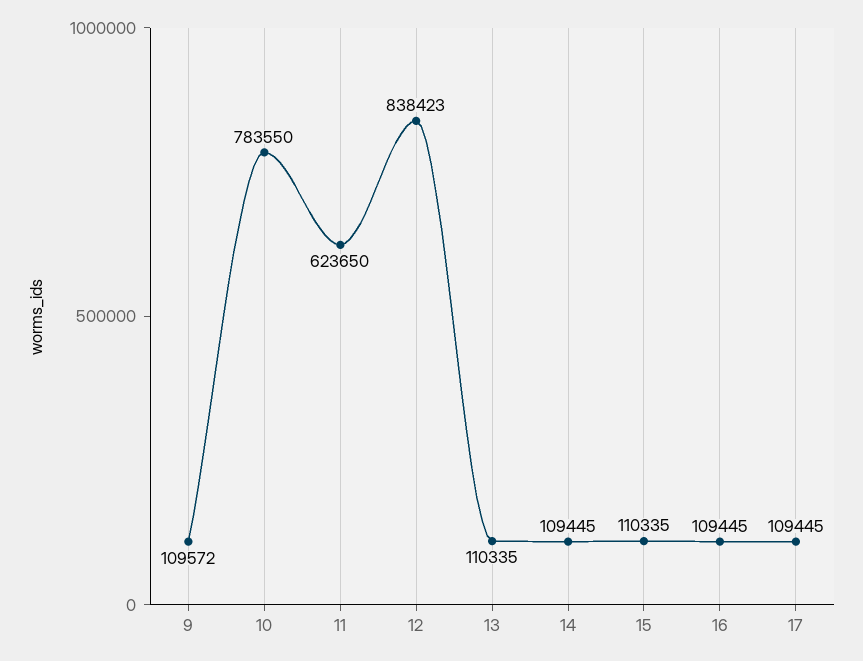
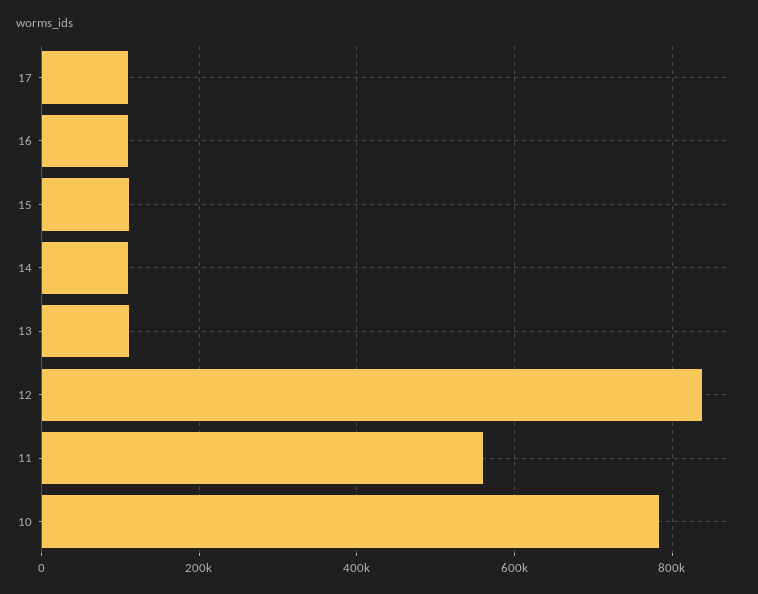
9: 109572 -> none
11: 623650 -> 560000

